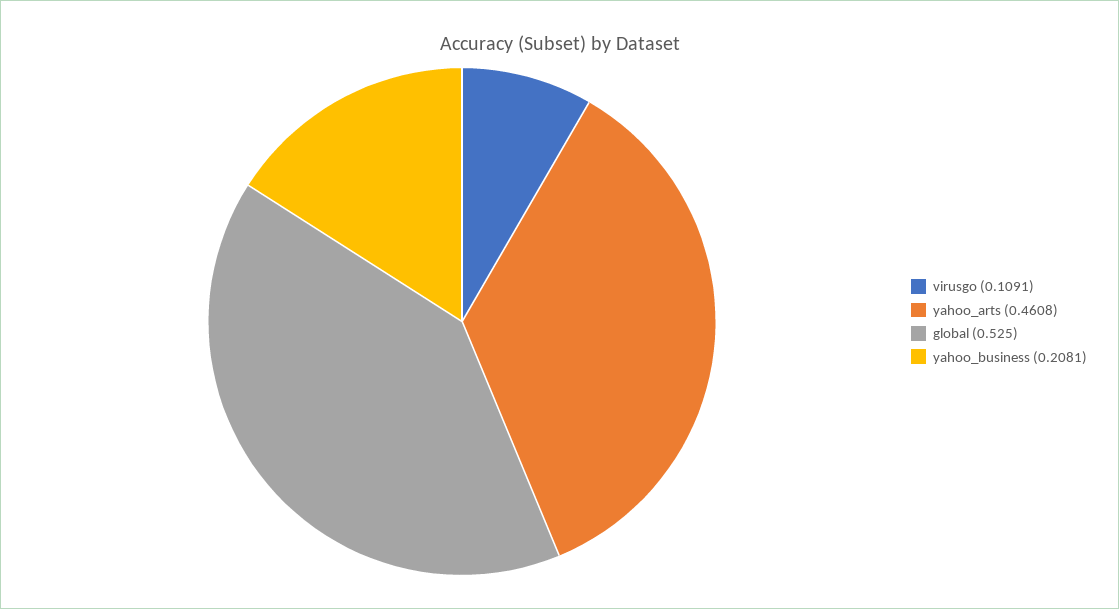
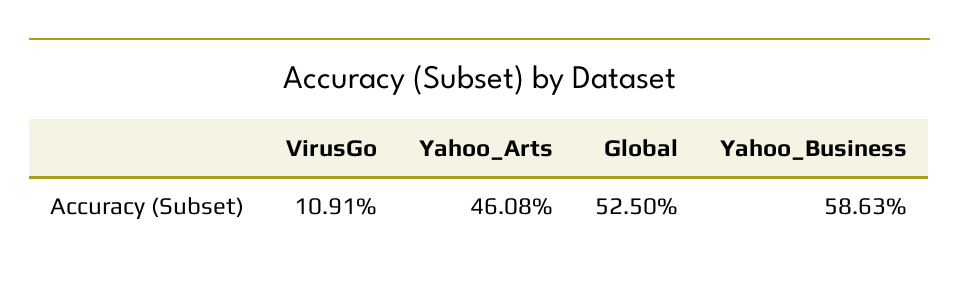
yahoo_business: 0.2081 -> 0.5863

